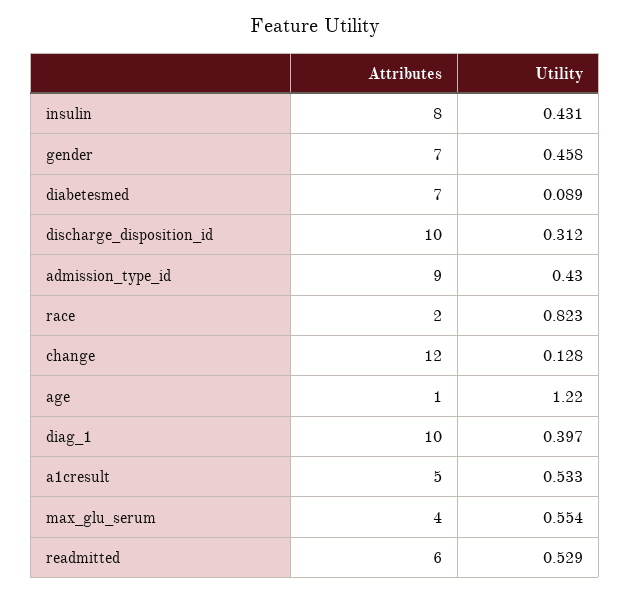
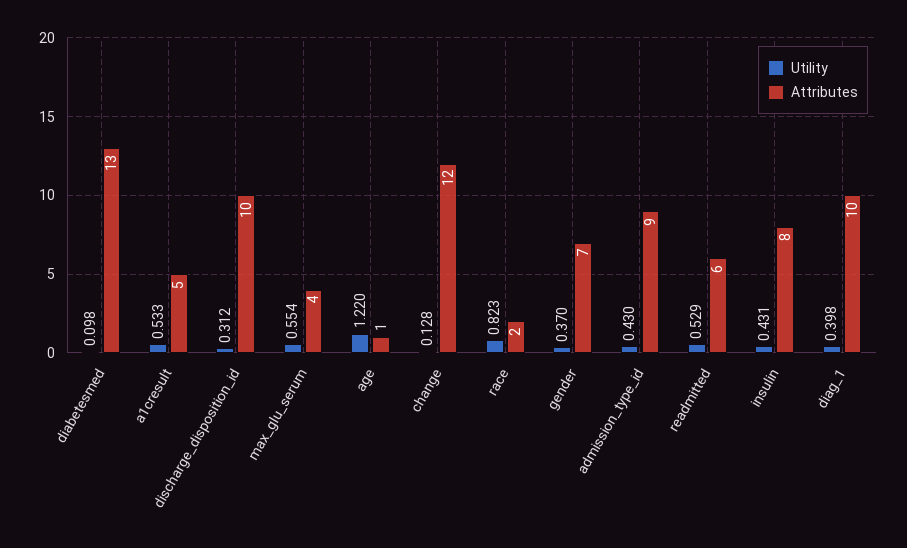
Utility, gender: 0.458 -> 0.37
Attributes, diabetesmed: 7 -> 13
Utility, diabetesmed: 0.089 -> 0.098
Utility, diag_1: 0.397 -> 0.398

